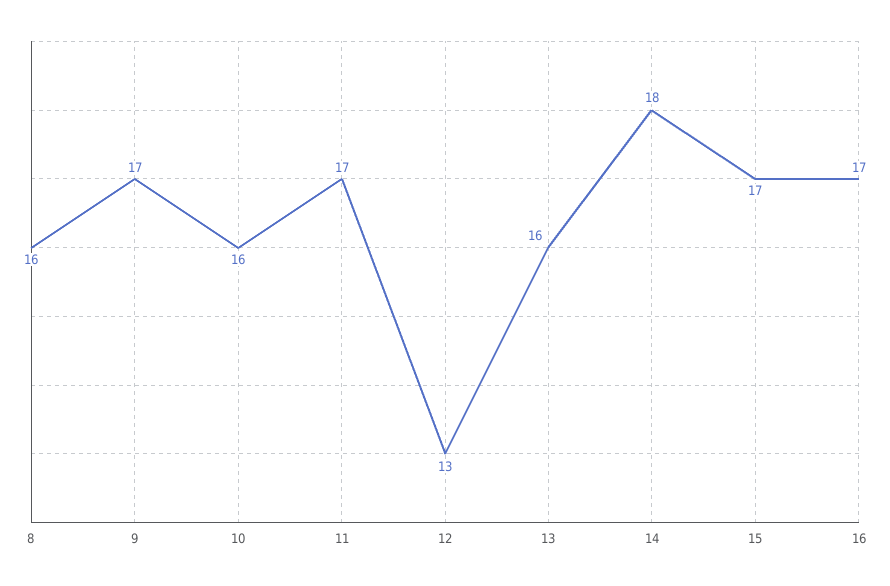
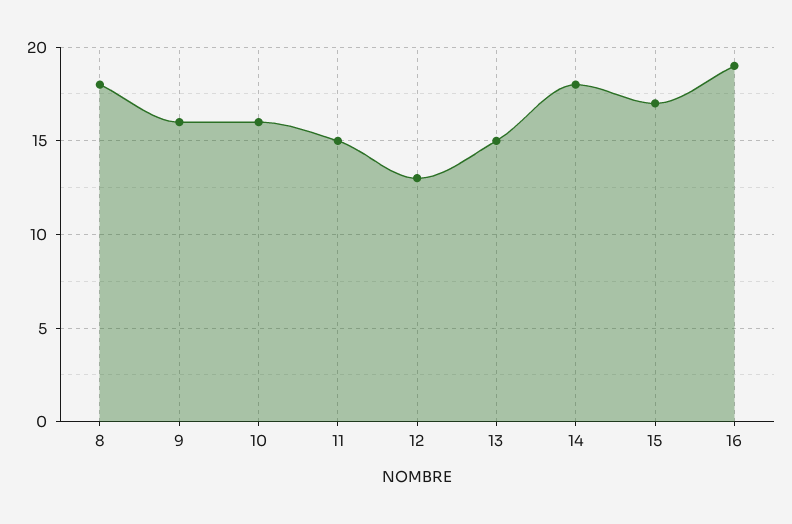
8: 16 -> 18
9: 17 -> 16
11: 17 -> 15
13: 16 -> 15
16: 17 -> 19

